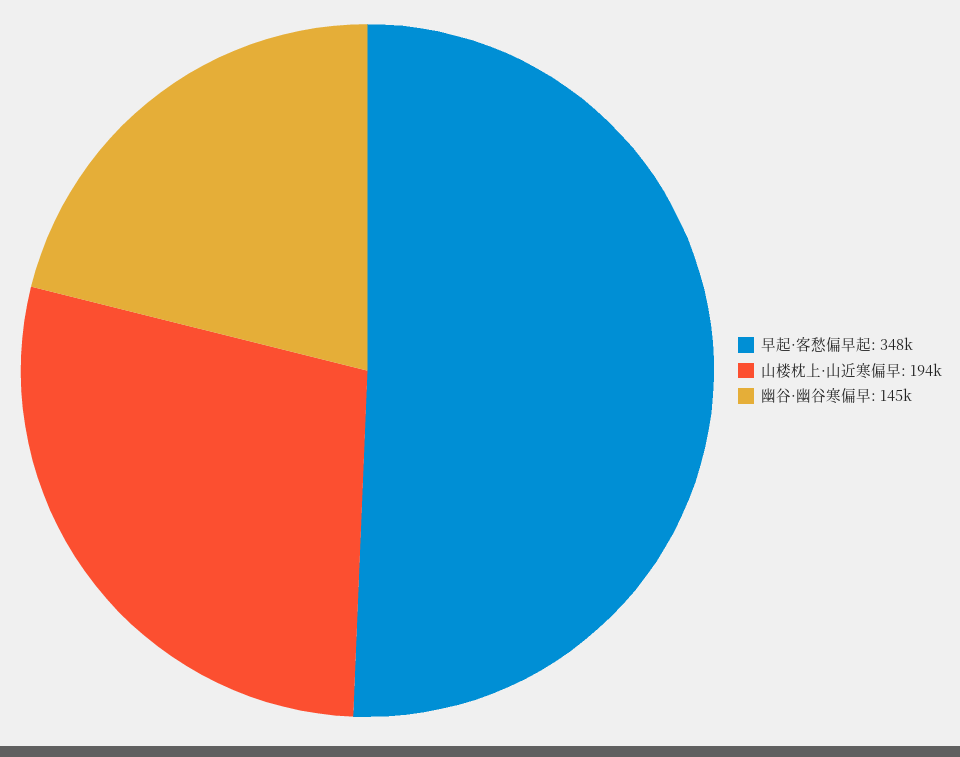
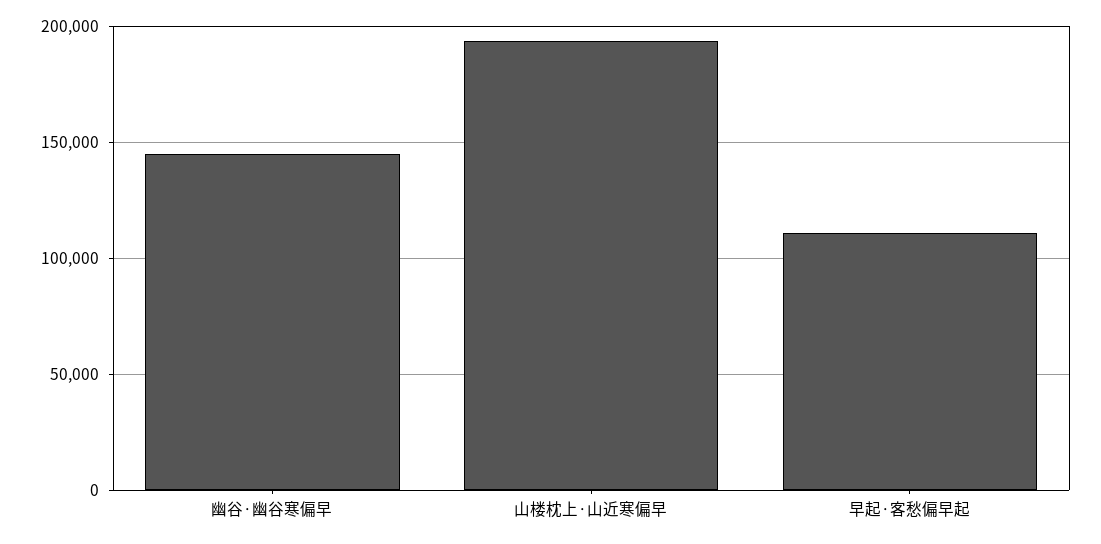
早起·客愁偏早起: 348000 -> 110000

